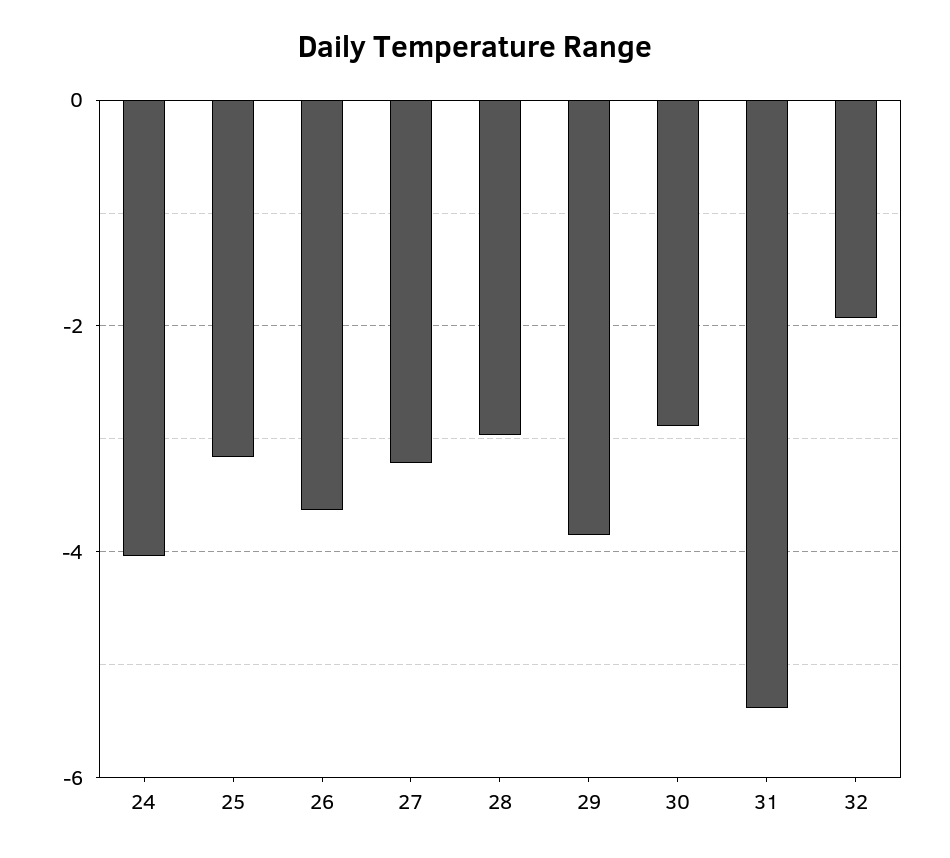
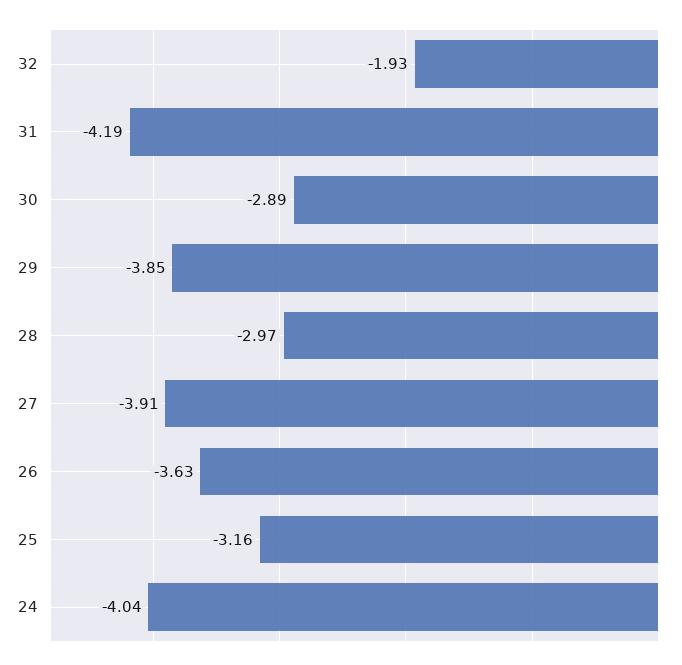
27: -3.2 -> -3.91
31: -5.4 -> -4.19

